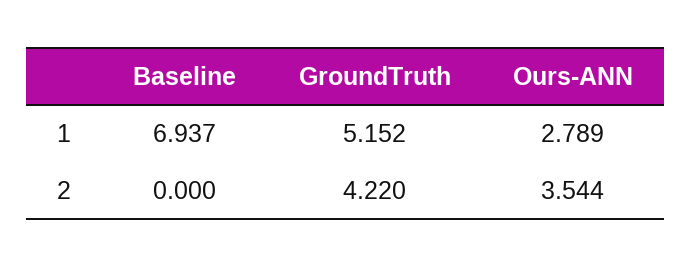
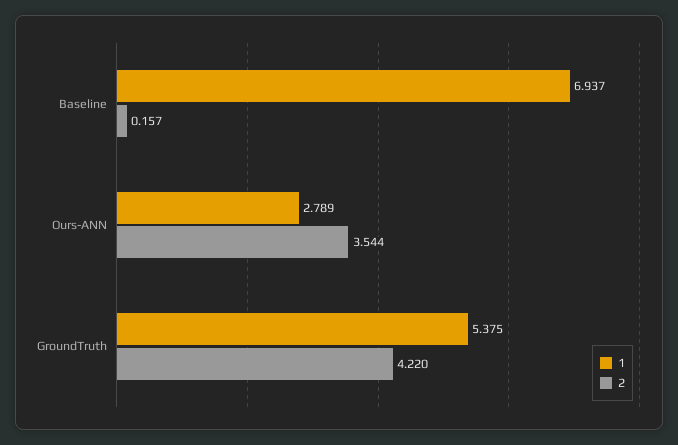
1, GroundTruth: 5.152 -> 5.375
2, Baseline: 0 -> 0.157

